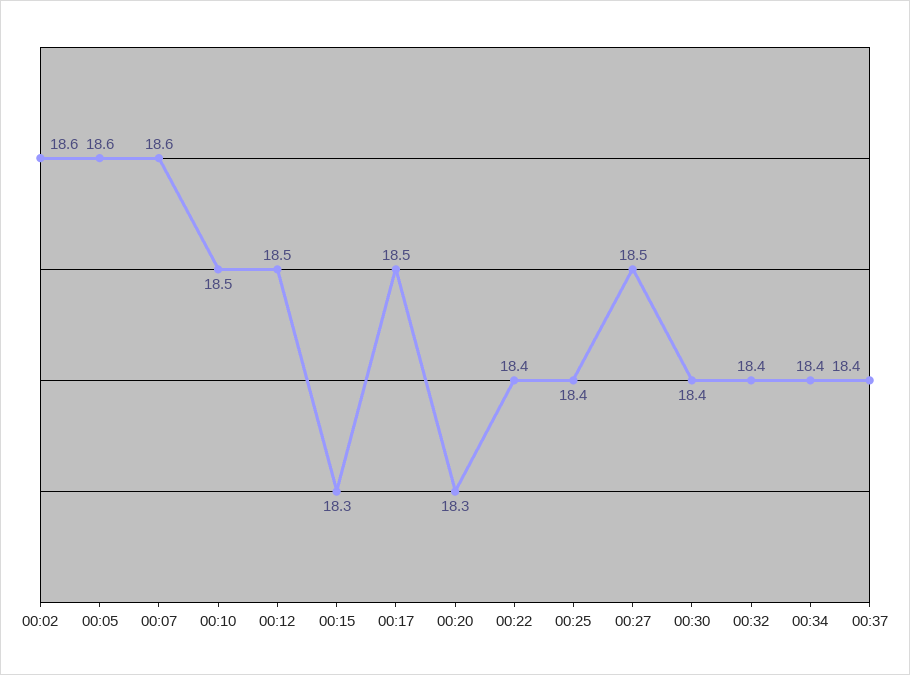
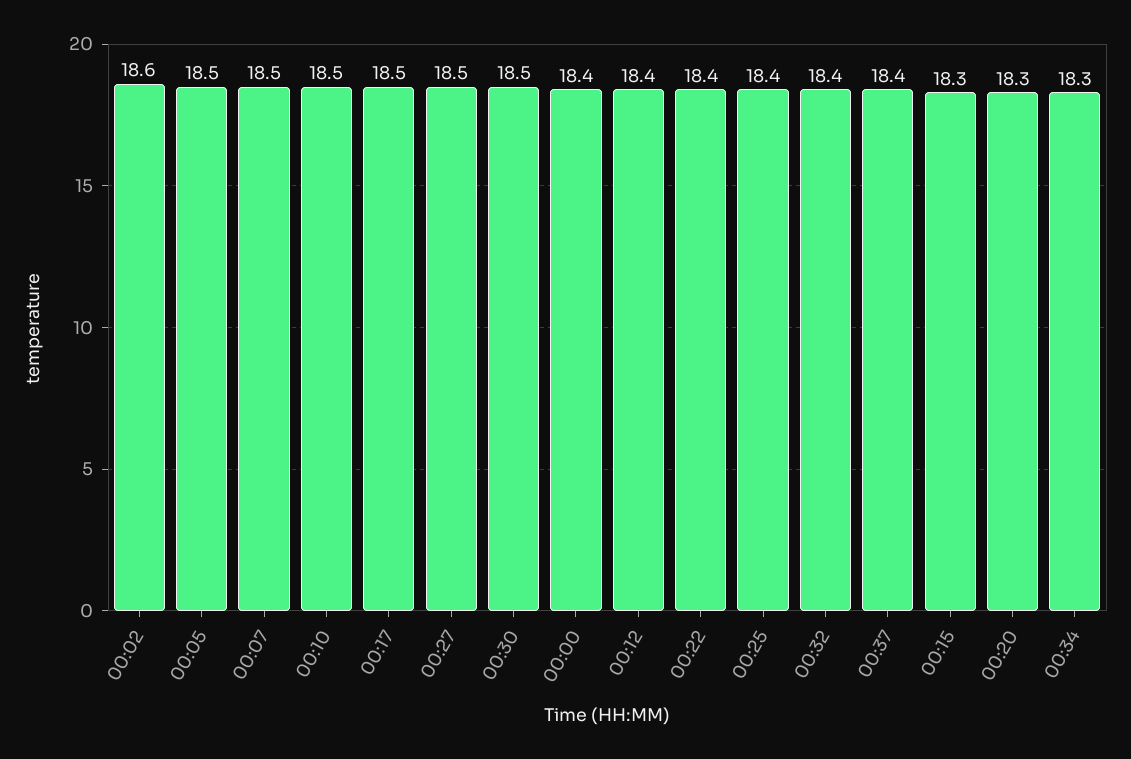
00:05: 18.6 -> 18.5
00:07: 18.6 -> 18.5
00:12: 18.5 -> 18.4
00:30: 18.4 -> 18.5
00:34: 18.4 -> 18.3
00:00: none -> 18.4

